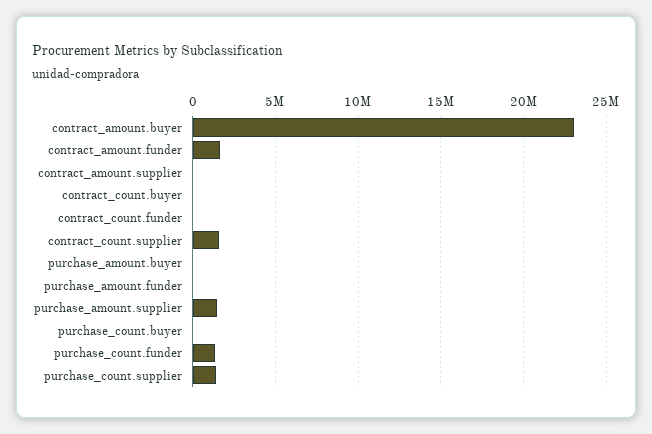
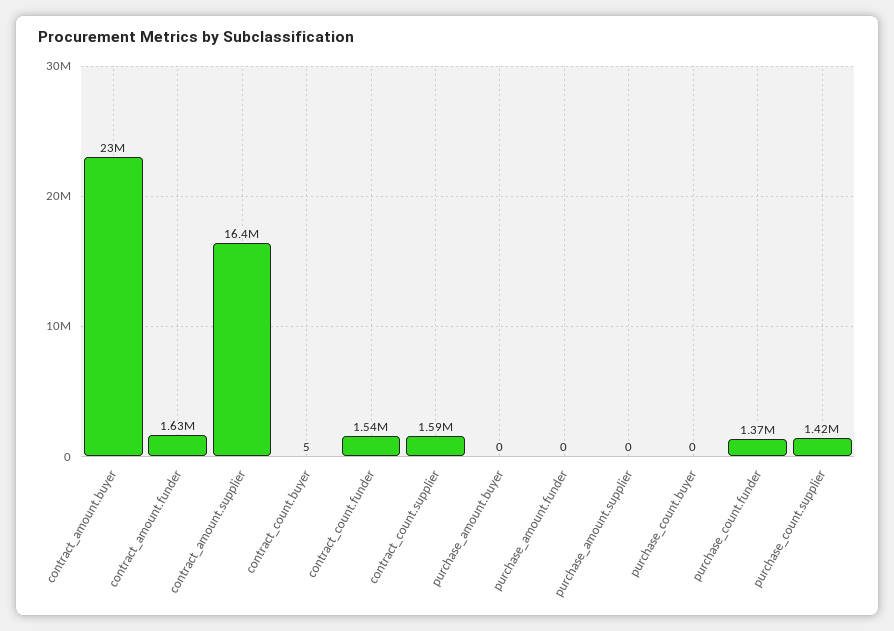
contract_amount.supplier: 0 -> 16400000
contract_count.funder: 0 -> 1540000
purchase_amount.supplier: 1500000 -> 0

